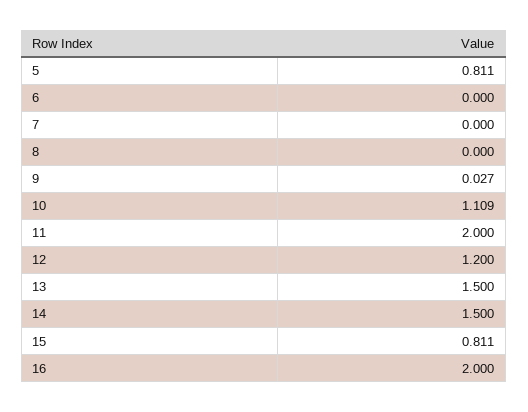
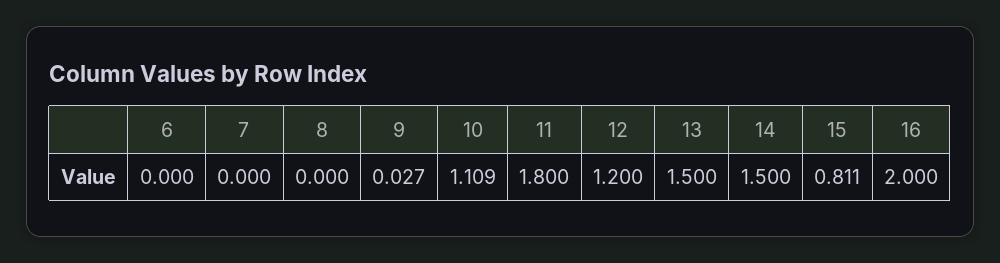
5: 0.811 -> none
11: 2 -> 1.8

